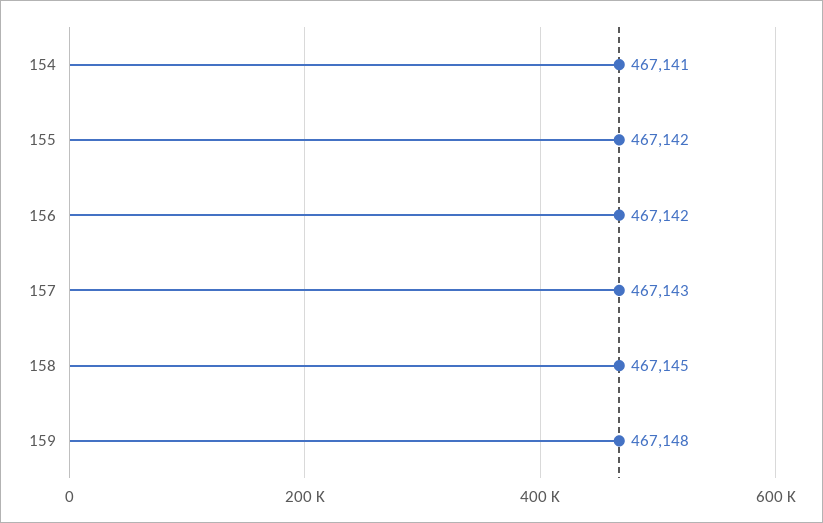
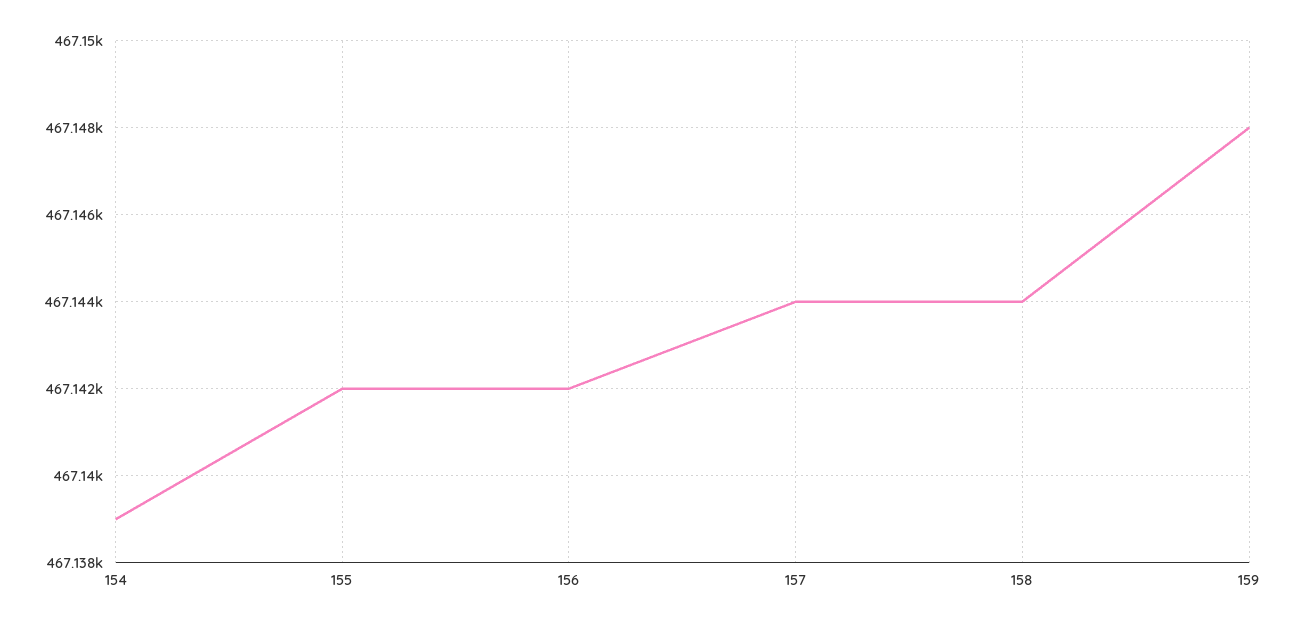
154: 467141 -> 467139
157: 467143 -> 467144
158: 467145 -> 467144

